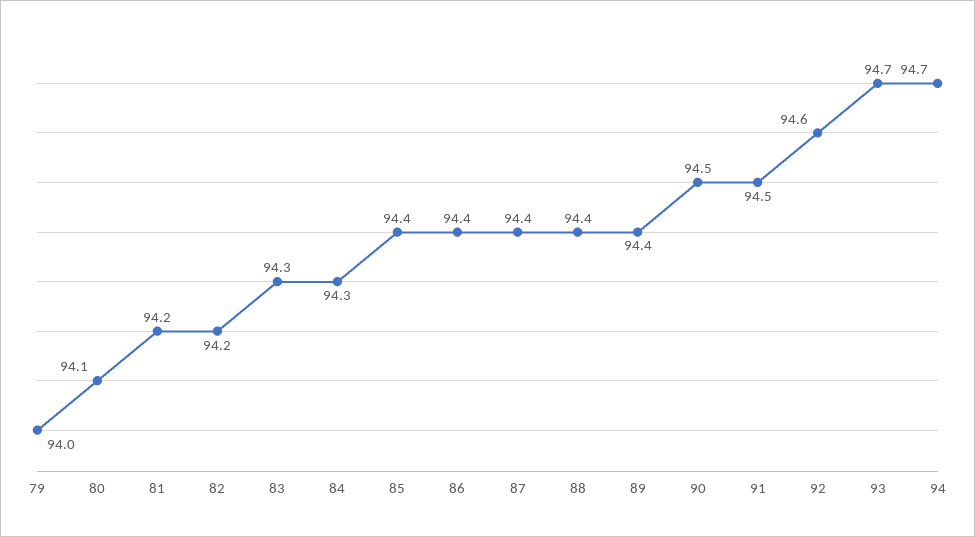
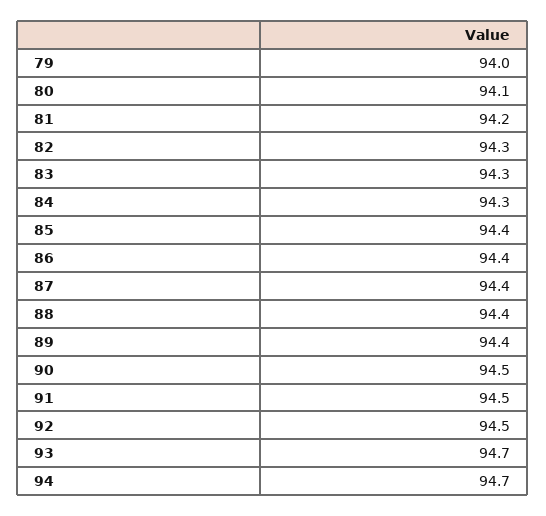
82: 94.2 -> 94.3
92: 94.6 -> 94.5

